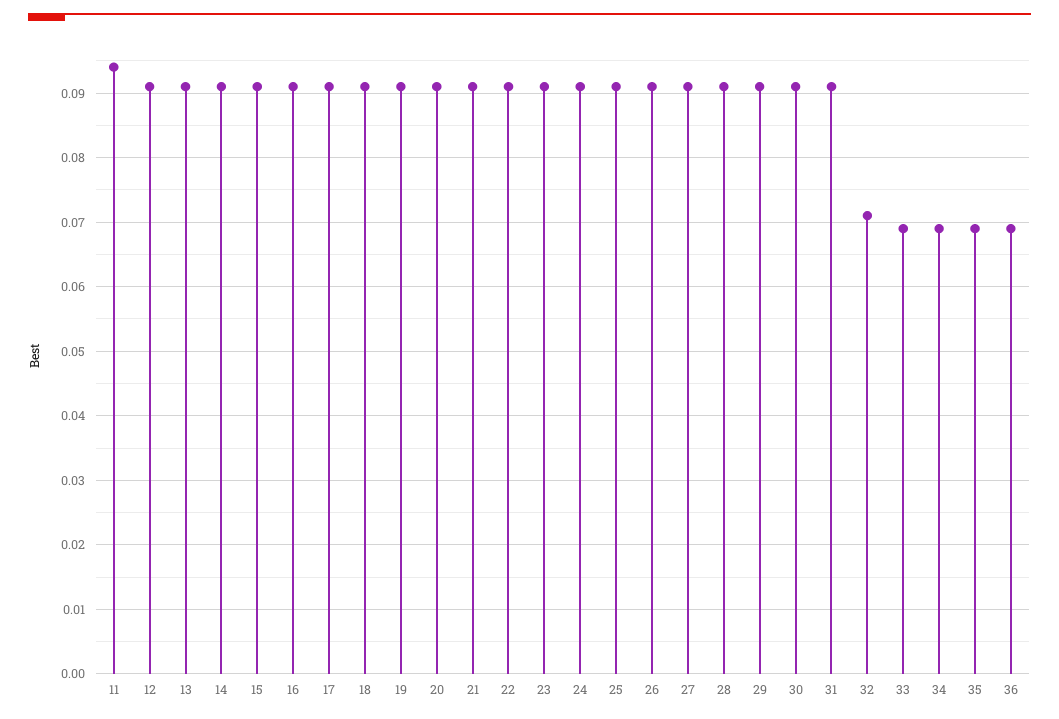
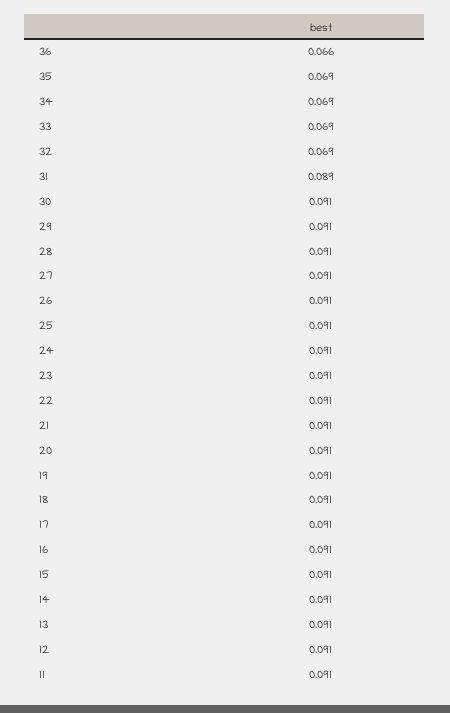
11: 0.094 -> 0.091
31: 0.091 -> 0.089
32: 0.071 -> 0.069
36: 0.069 -> 0.066

